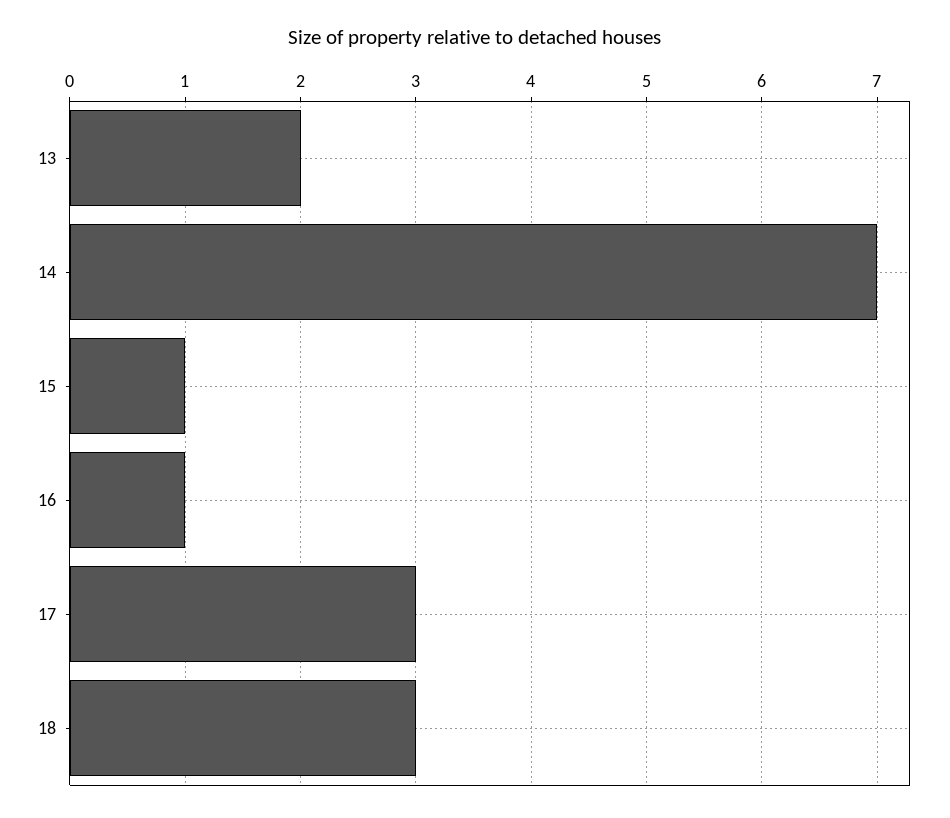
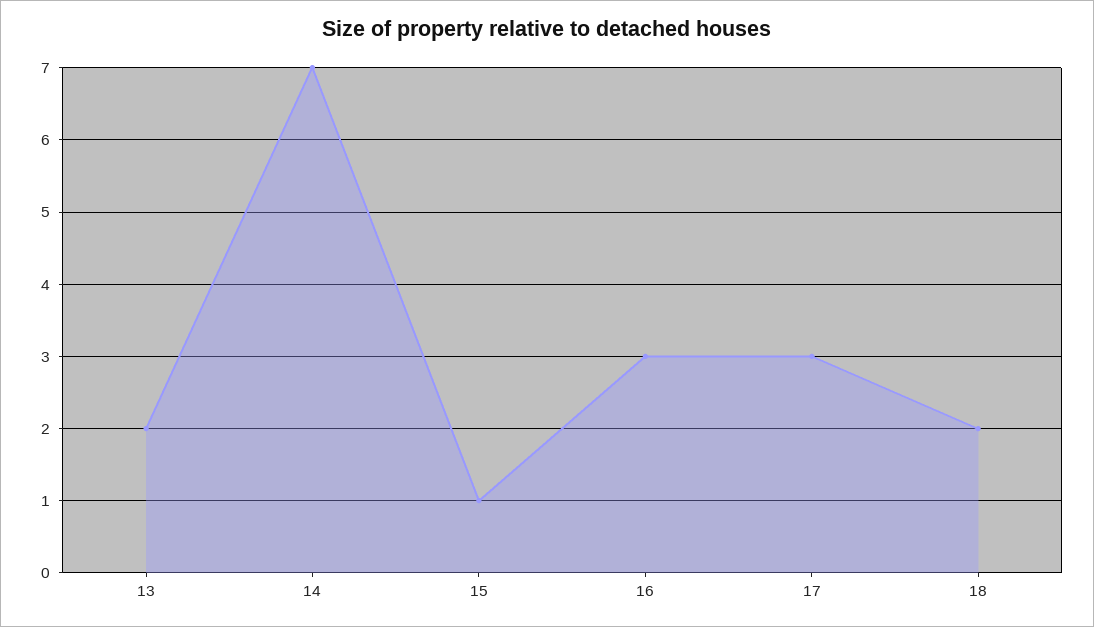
16: 1 -> 3
18: 3 -> 2

